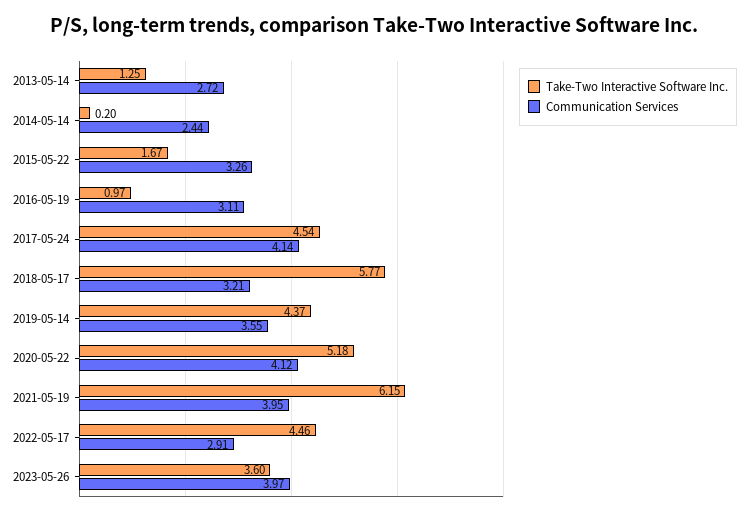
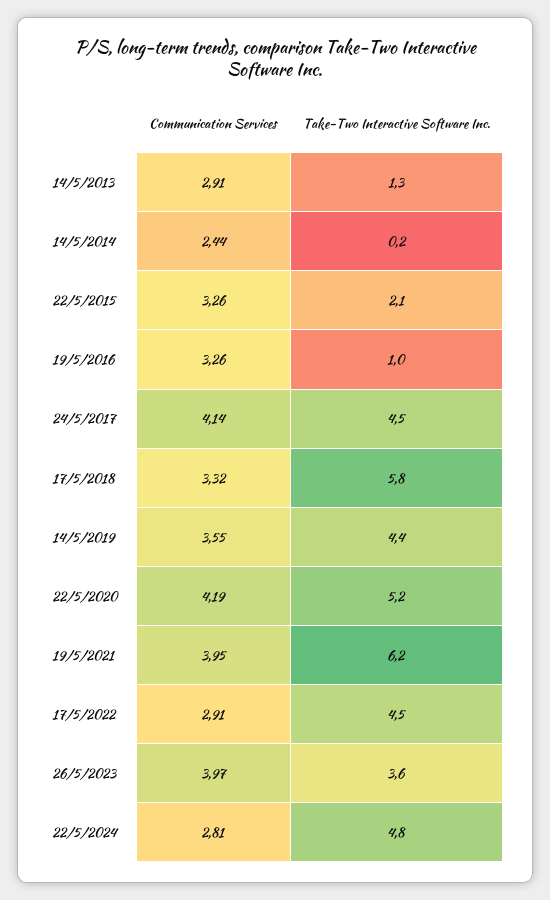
Communication Services, 2013-05-14: 2.72 -> 2.91
Take-Two Interactive Software Inc., 2015-05-22: 1.67 -> 2.1
Communication Services, 2016-05-19: 3.11 -> 3.26
Communication Services, 2018-05-17: 3.21 -> 3.32
Communication Services, 2020-05-22: 4.12 -> 4.19
Communication Services, 22/5/2024: none -> 2.81
Take-Two Interactive Software Inc., 22/5/2024: none -> 4.8

